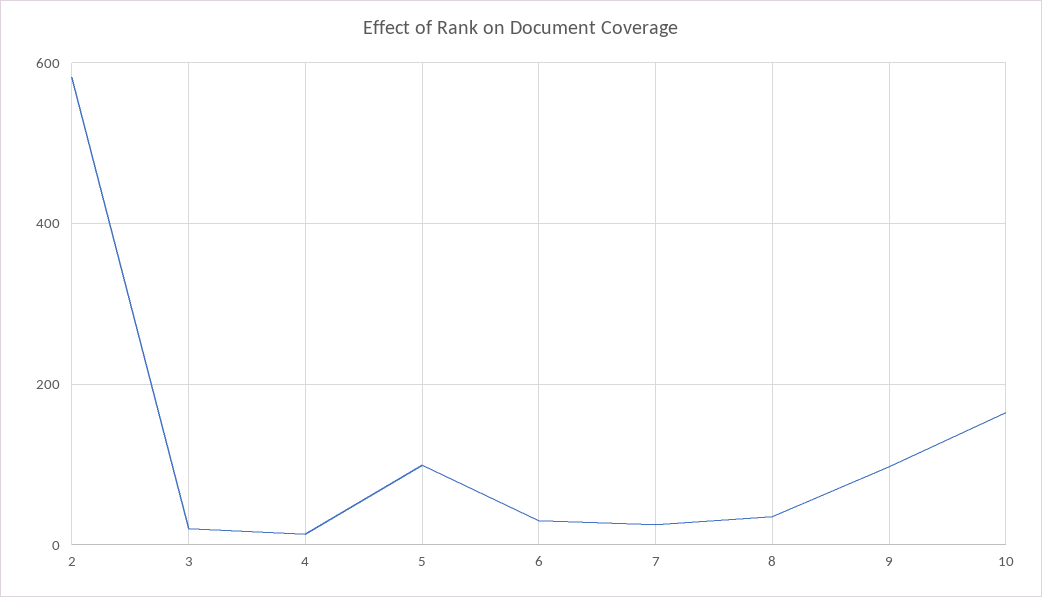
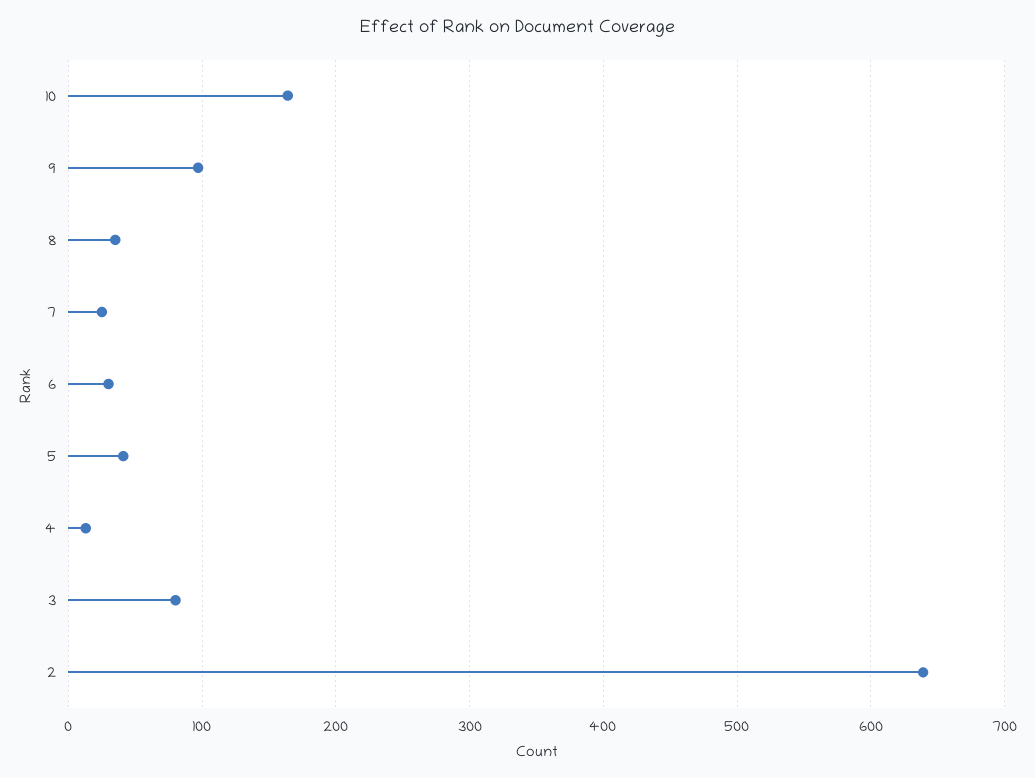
2: 580 -> 640
3: 20 -> 80
5: 100 -> 40

